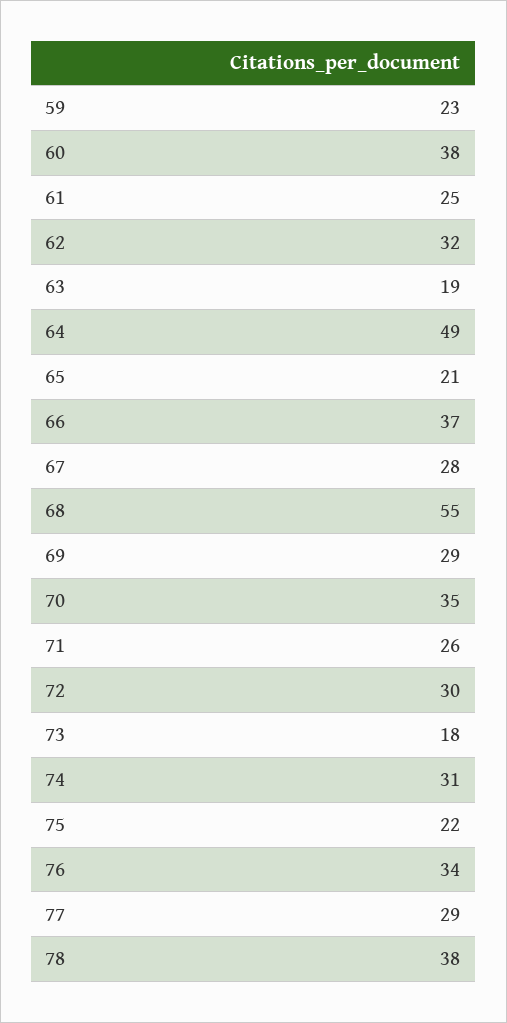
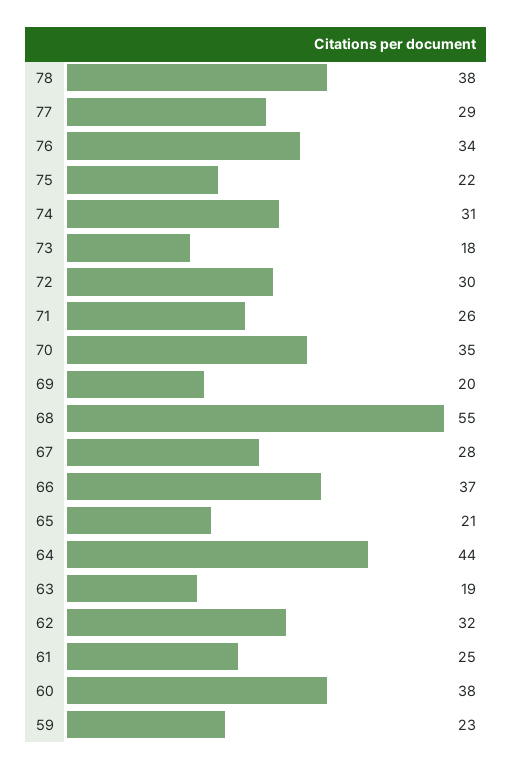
64: 49 -> 44
69: 29 -> 20

